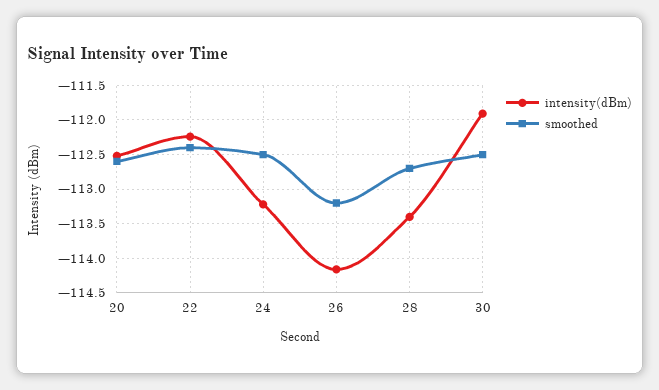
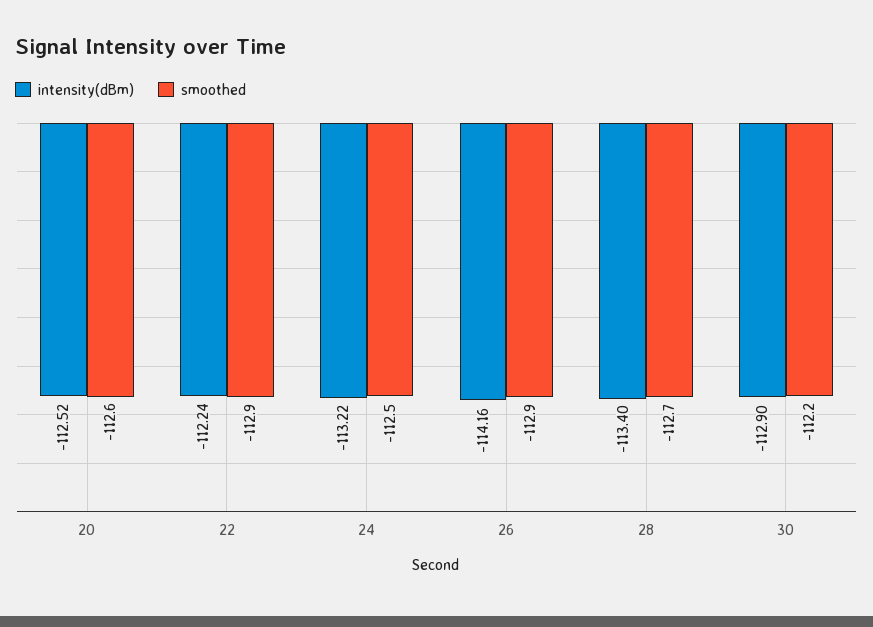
smoothed, 22: -112.4 -> -112.9
smoothed, 26: -113.2 -> -112.9
intensity(dBm), 30: -111.9 -> -112.9
smoothed, 30: -112.5 -> -112.2

